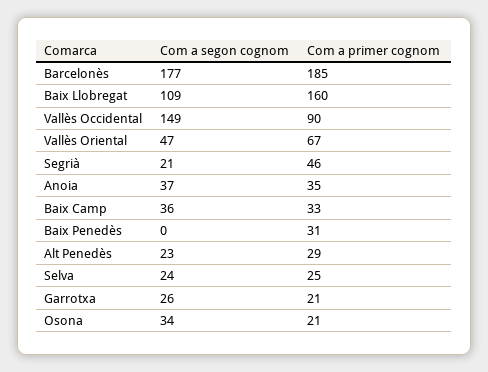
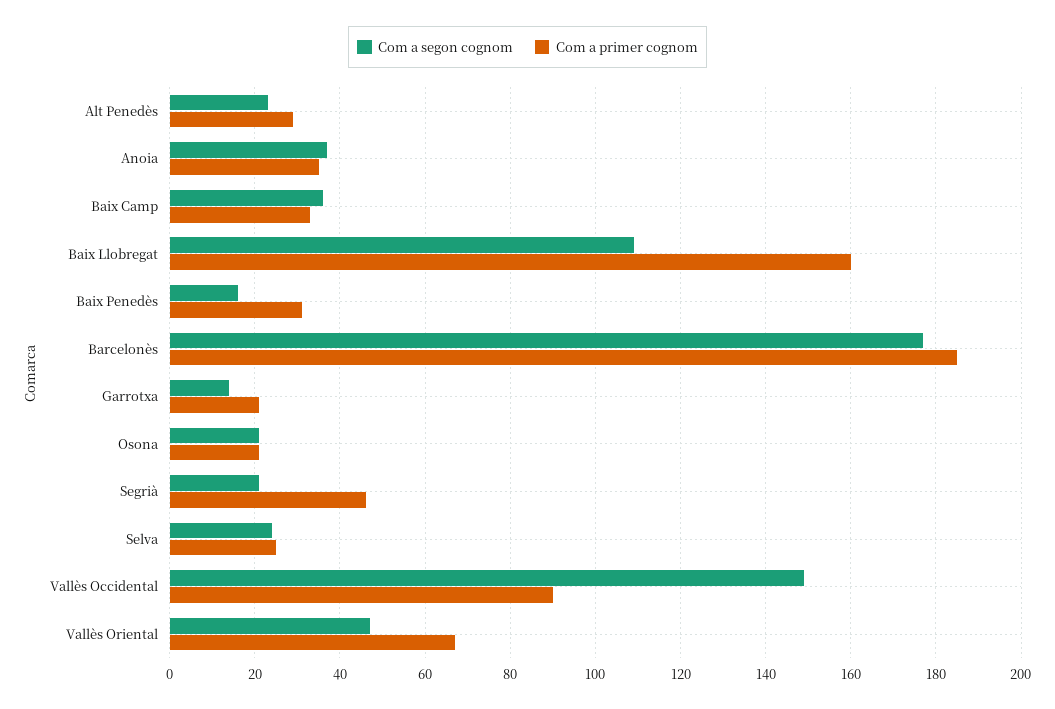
Com a segon cognom, Baix Penedès: 0 -> 15
Com a segon cognom, Garrotxa: 26 -> 15
Com a segon cognom, Osona: 34 -> 20

